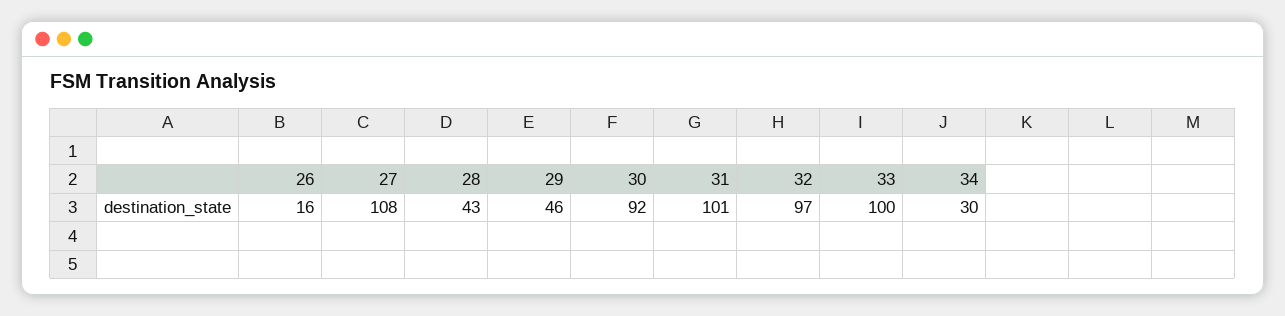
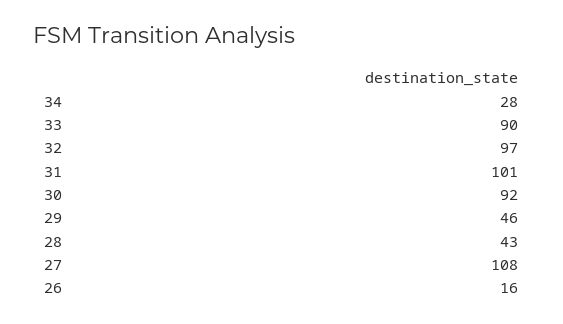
33: 100 -> 90
34: 30 -> 28

